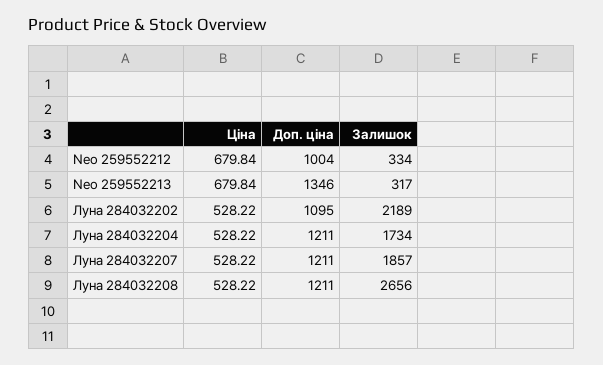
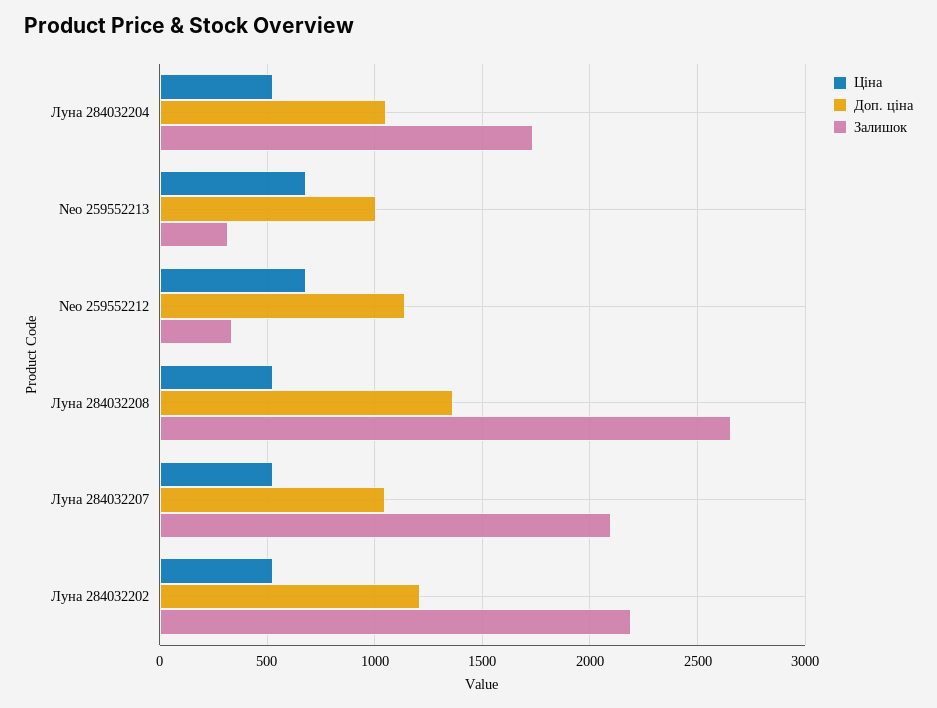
Доп. ціна, Neo 259552212: 1004 -> 1150
Доп. ціна, Neo 259552213: 1346 -> 1000
Доп. ціна, Луна 284032202: 1095 -> 1200
Доп. ціна, Луна 284032204: 1211 -> 1050
Доп. ціна, Луна 284032207: 1211 -> 1050
Залишок, Луна 284032207: 1857 -> 2100
Доп. ціна, Луна 284032208: 1211 -> 1350

